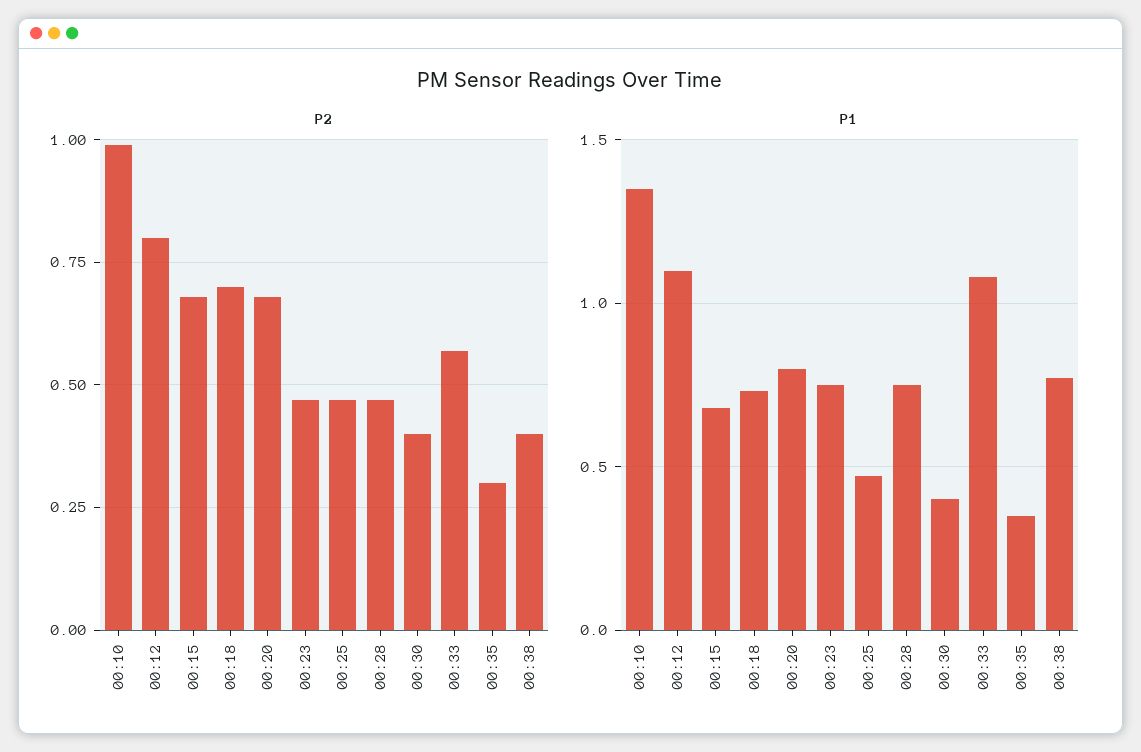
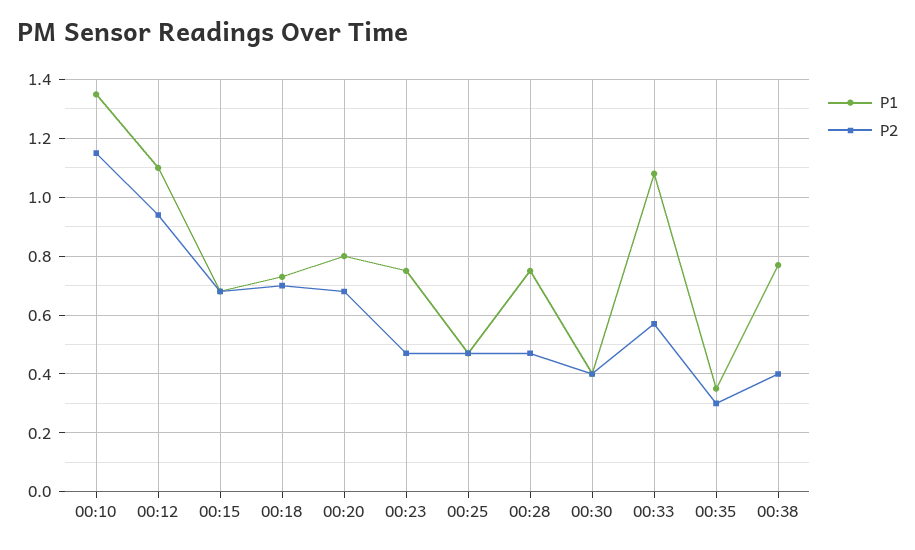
P2, 00:10: 1 -> 1.15
P2, 00:12: 0.8 -> 0.95

